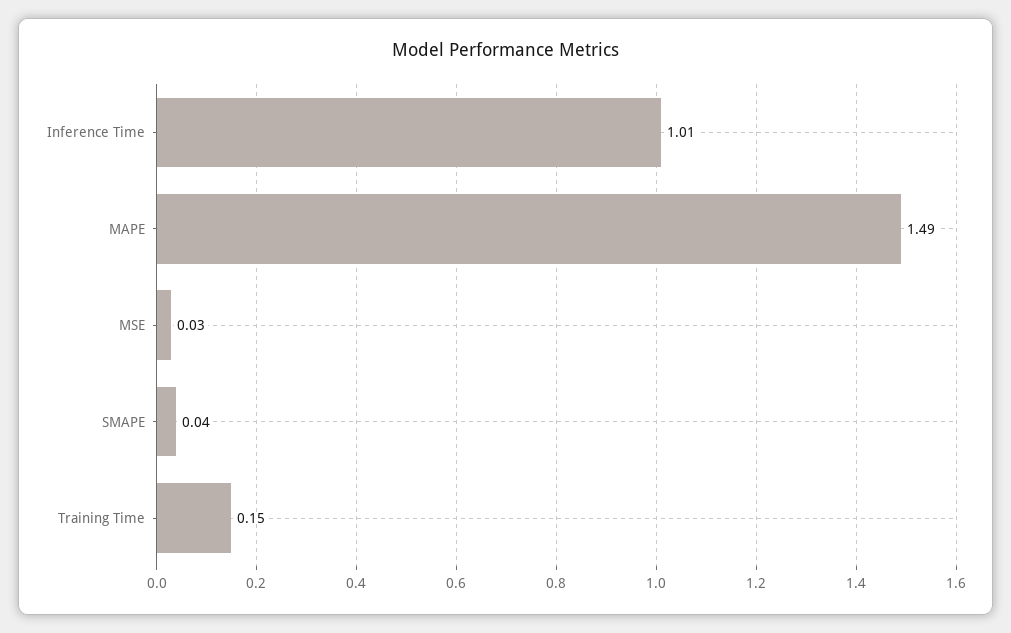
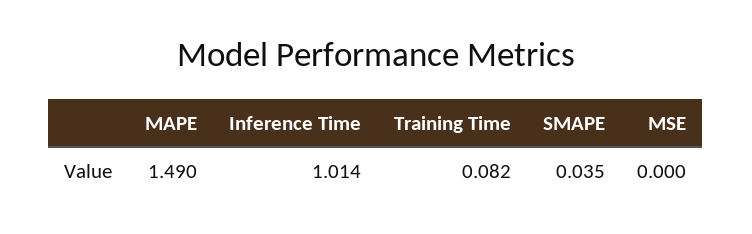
MSE: 0.03 -> 0
Training Time: 0.15 -> 0.082

